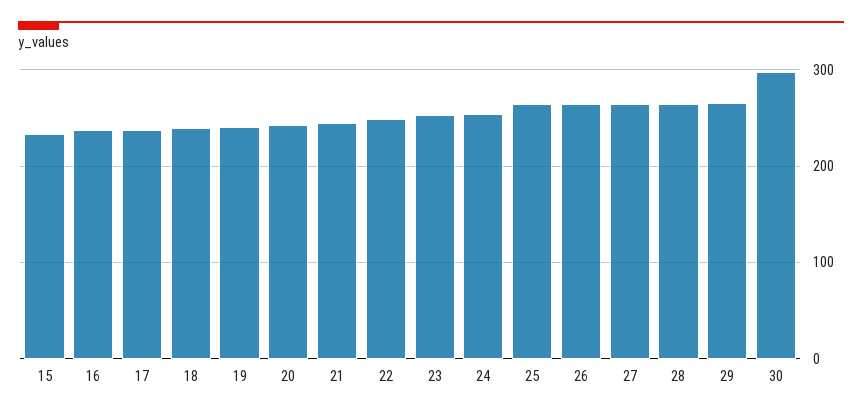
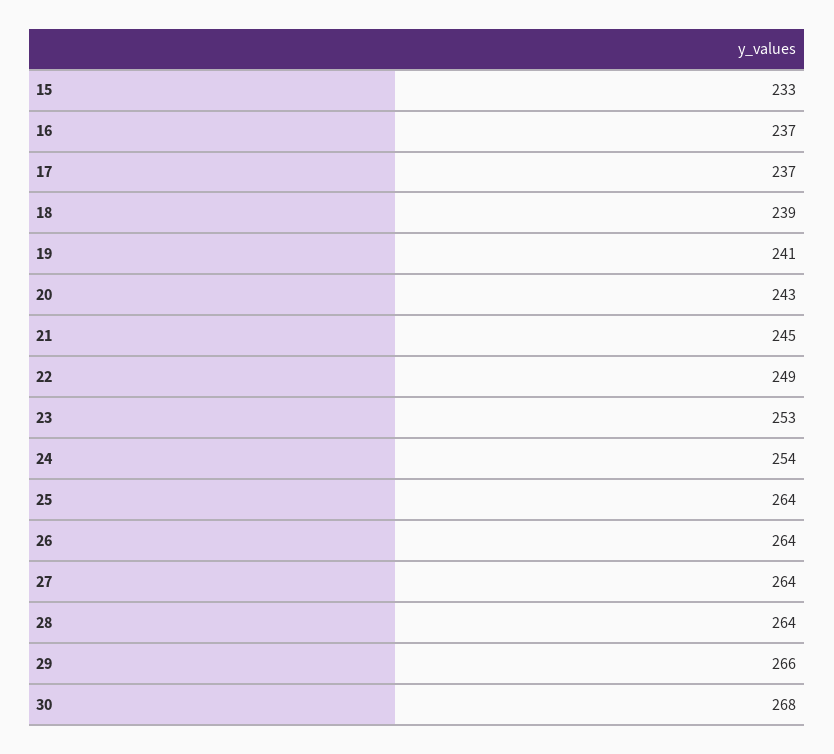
30: 300 -> 268

